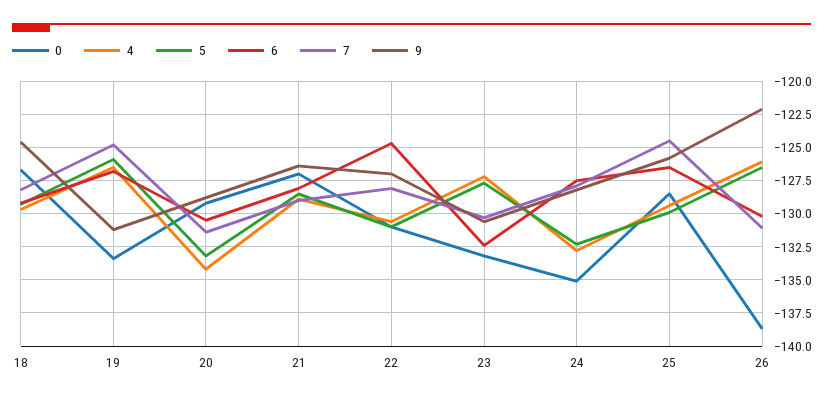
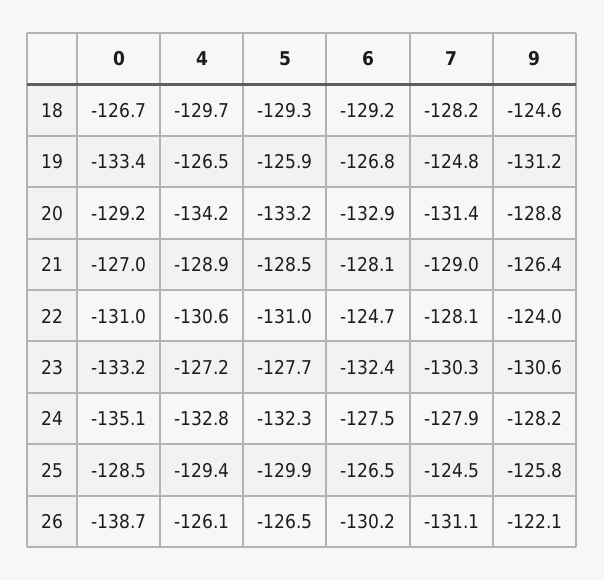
6, 20: -130.5 -> -132.9
9, 22: -127 -> -124

